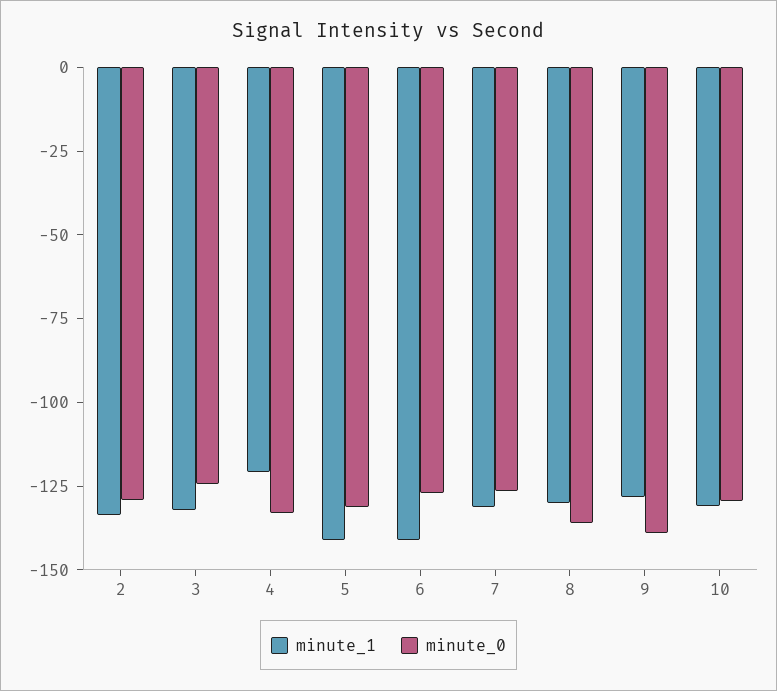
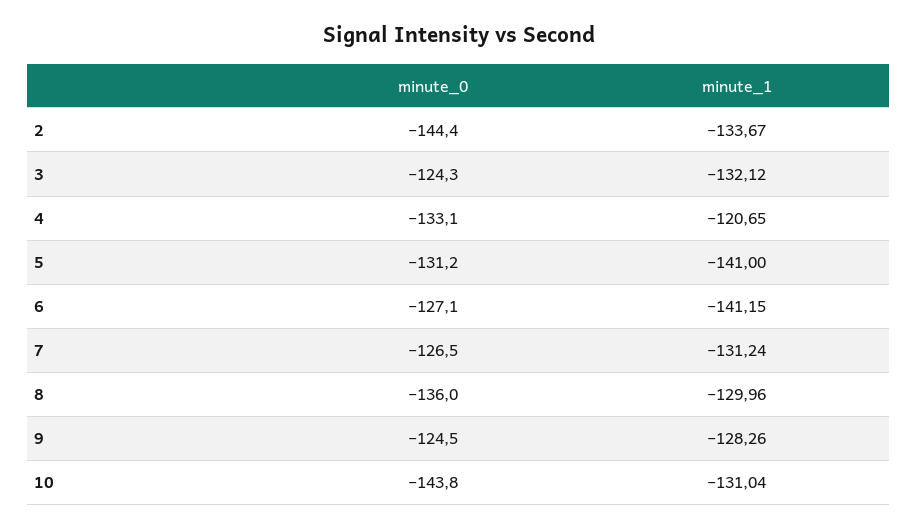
minute_0, 2: -130 -> -144.4
minute_0, 9: -140 -> -124.5
minute_0, 10: -130 -> -143.8

